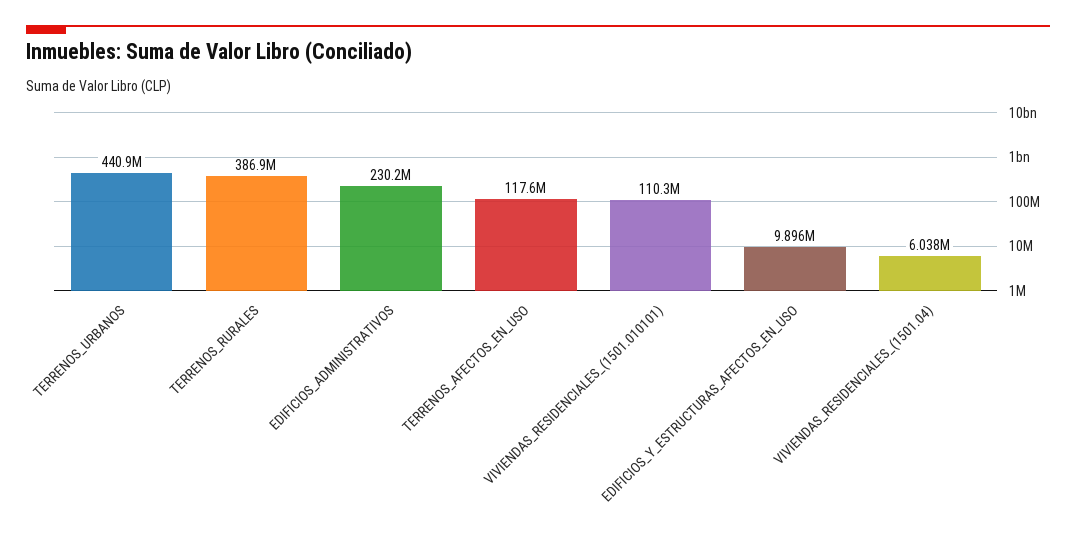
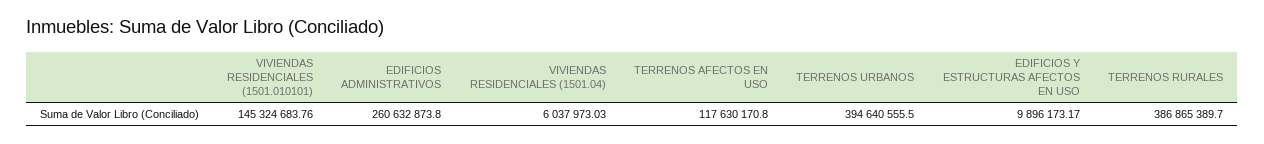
TERRENOS_URBANOS: 440900000 -> 394640555.5
EDIFICIOS_ADMINISTRATIVOS: 230200000 -> 260632873.8
VIVIENDAS_RESIDENCIALES_(1501.010101): 110300000 -> 145324683.76

